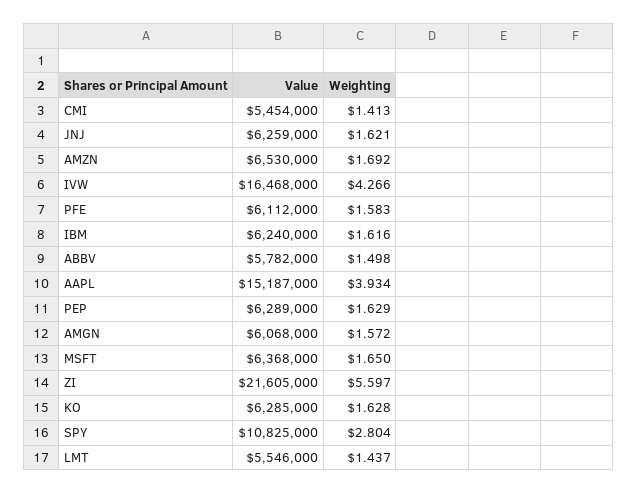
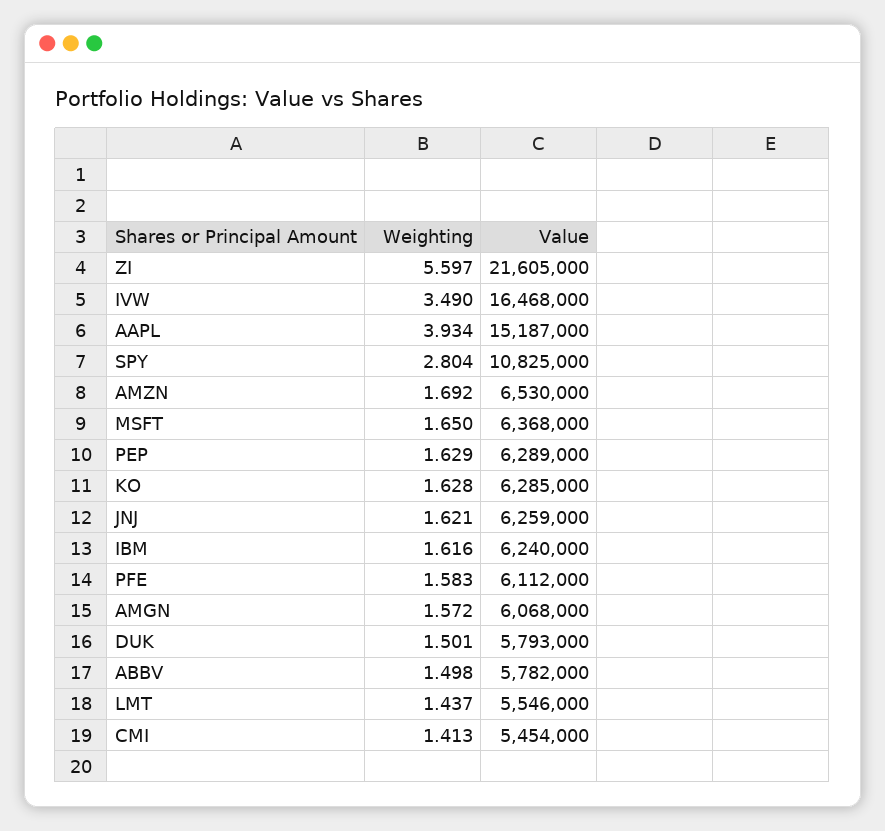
Weighting, IVW: 4.266 -> 3.49
Weighting, DUK: none -> 1.501
Value, DUK: none -> 5793000

